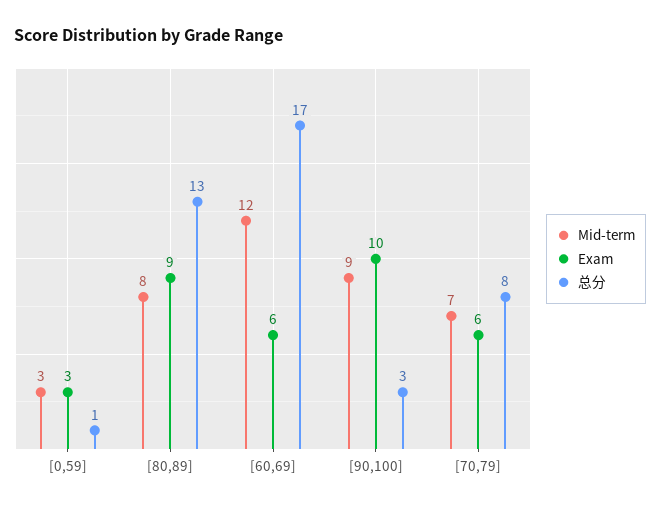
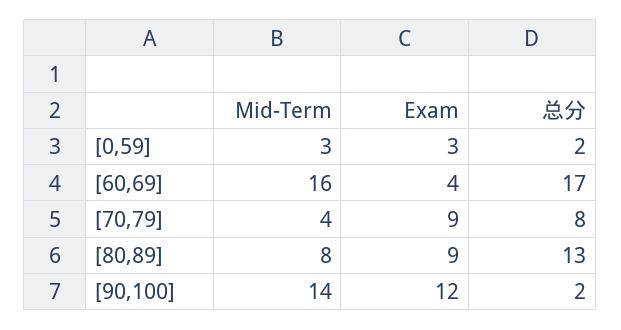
总分, [0,59]: 1 -> 2
Mid-term, [60,69]: 12 -> 16
Exam, [60,69]: 6 -> 4
Mid-term, [90,100]: 9 -> 14
Exam, [90,100]: 10 -> 12
总分, [90,100]: 3 -> 2
Mid-term, [70,79]: 7 -> 4
Exam, [70,79]: 6 -> 9

